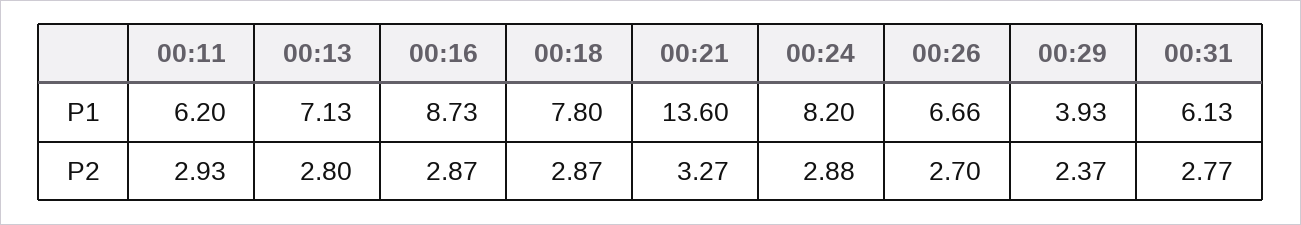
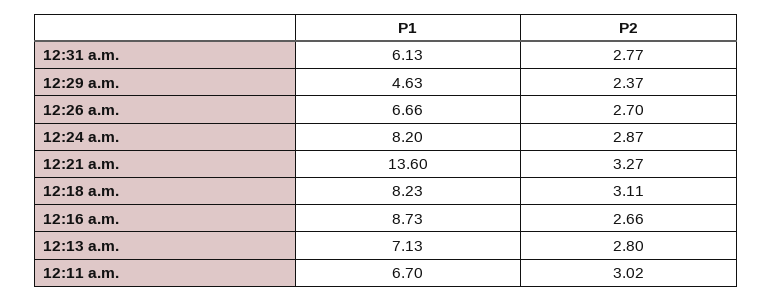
00:11, P1: 6.2 -> 6.7
00:18, P1: 7.8 -> 8.23
00:29, P1: 3.93 -> 4.63
00:11, P2: 2.93 -> 3.02
00:16, P2: 2.87 -> 2.66
00:18, P2: 2.87 -> 3.11
00:24, P2: 2.88 -> 2.87

